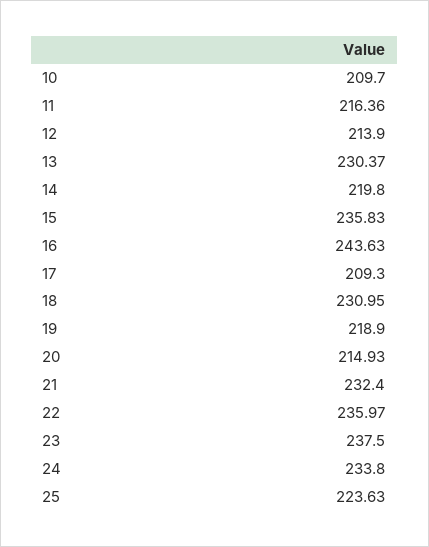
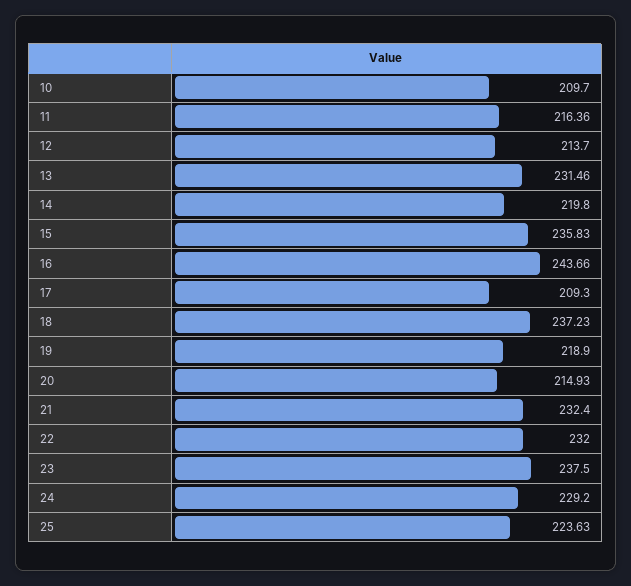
12: 213.9 -> 213.7
13: 230.37 -> 231.46
16: 243.63 -> 243.66
18: 230.95 -> 237.23
22: 235.97 -> 232
24: 233.8 -> 229.2

